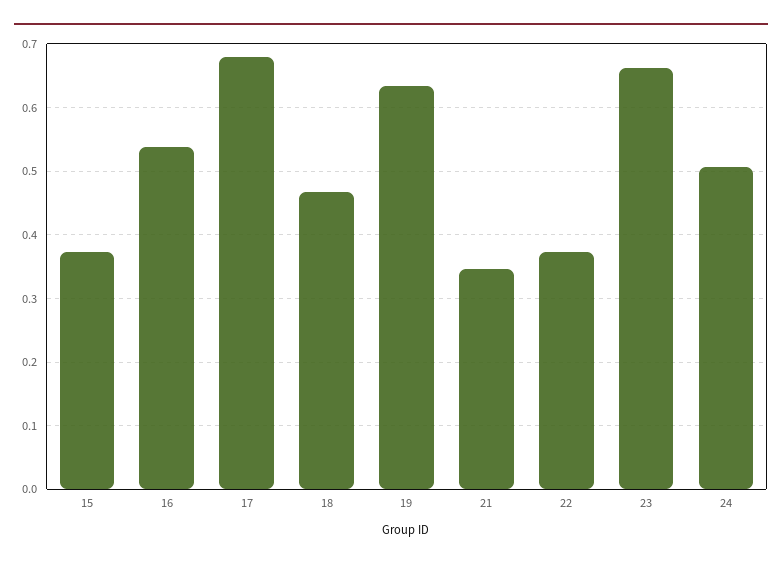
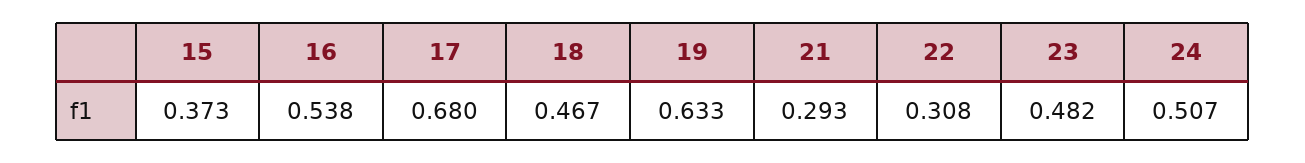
21: 0.35 -> 0.293
22: 0.37 -> 0.308
23: 0.66 -> 0.482

